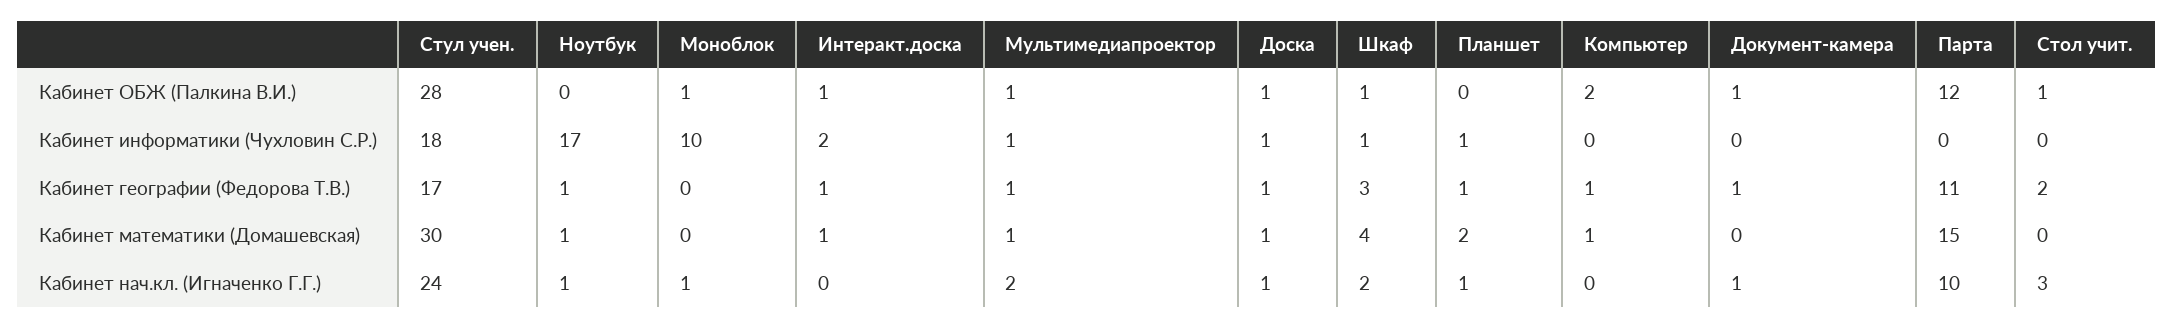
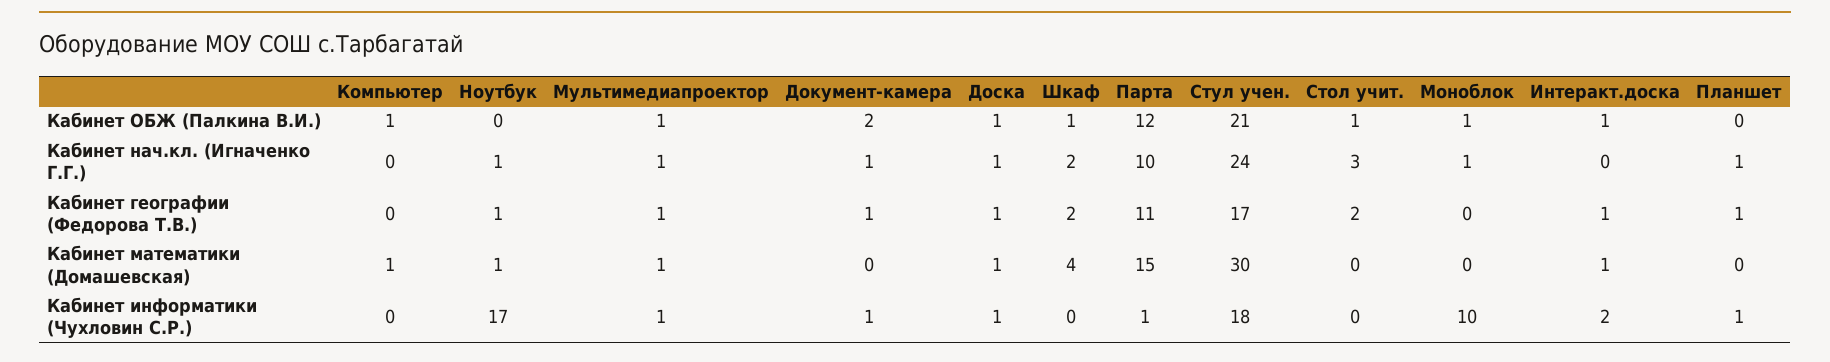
Стул учен., Кабинет ОБЖ (Палкина В.И.): 28 -> 21
Компьютер, Кабинет ОБЖ (Палкина В.И.): 2 -> 1
Документ-камера, Кабинет ОБЖ (Палкина В.И.): 1 -> 2
Шкаф, Кабинет информатики (Чухловин С.Р.): 1 -> 0
Документ-камера, Кабинет информатики (Чухловин С.Р.): 0 -> 1
Парта, Кабинет информатики (Чухловин С.Р.): 0 -> 1
Шкаф, Кабинет географии (Федорова Т.В.): 3 -> 2
Компьютер, Кабинет географии (Федорова Т.В.): 1 -> 0
Планшет, Кабинет математики (Домашевская): 2 -> 0
Мультимедиапроектор, Кабинет нач.кл. (Игначенко Г.Г.): 2 -> 1

